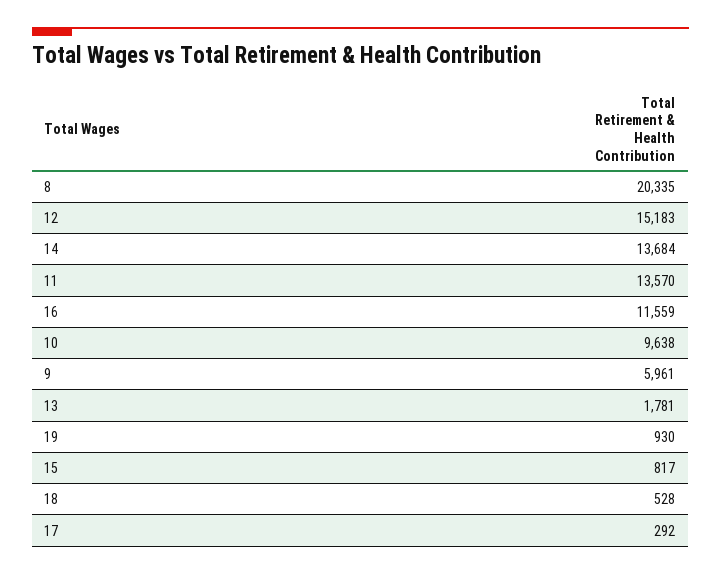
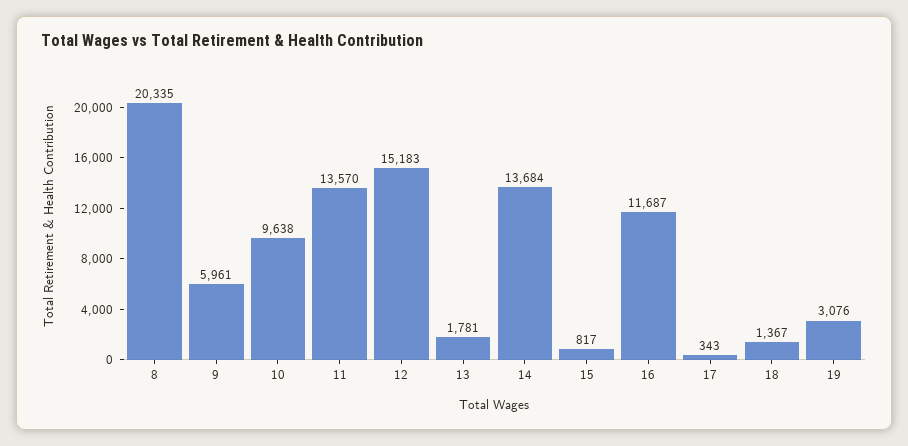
16: 11559 -> 11687
19: 930 -> 3076
18: 528 -> 1367
17: 292 -> 343

